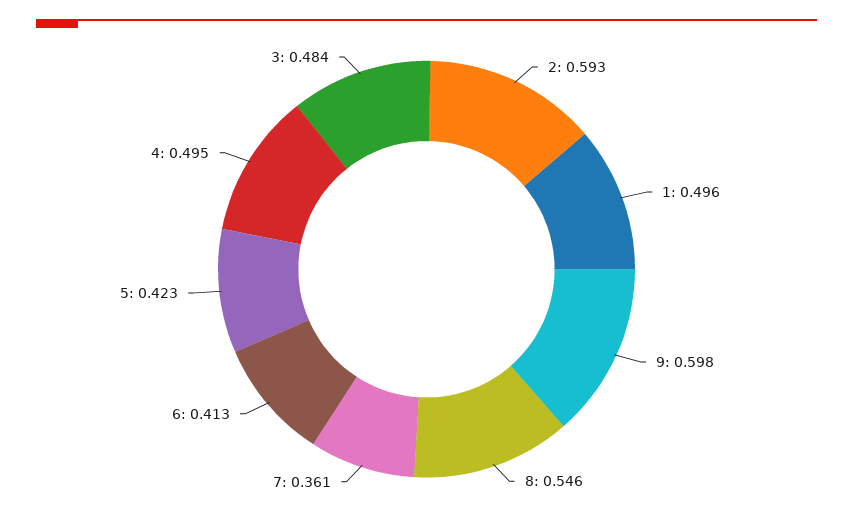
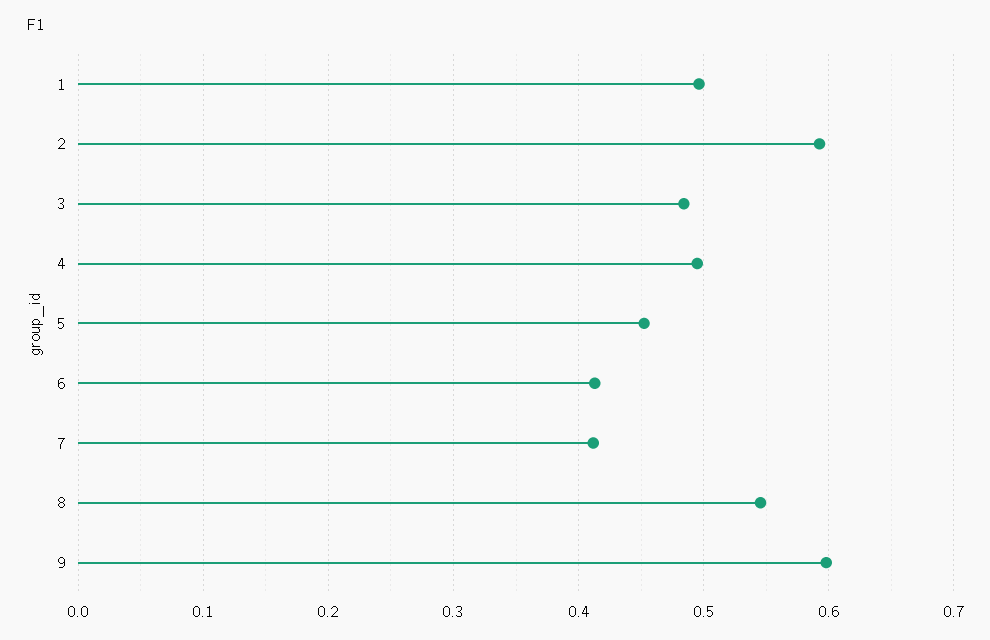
7: 0.361 -> 0.41
5: 0.423 -> 0.45

